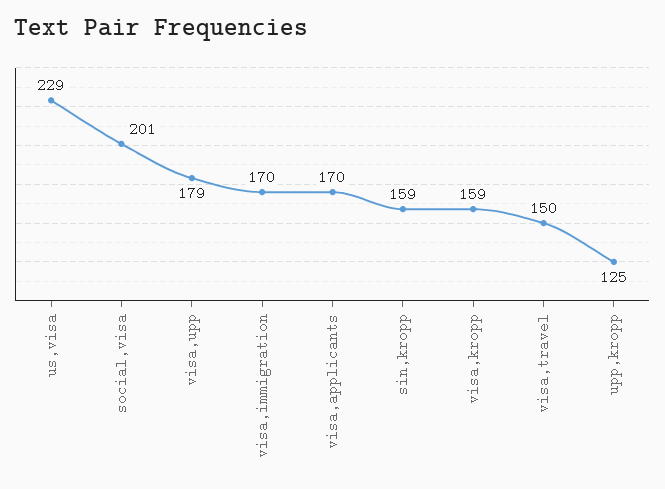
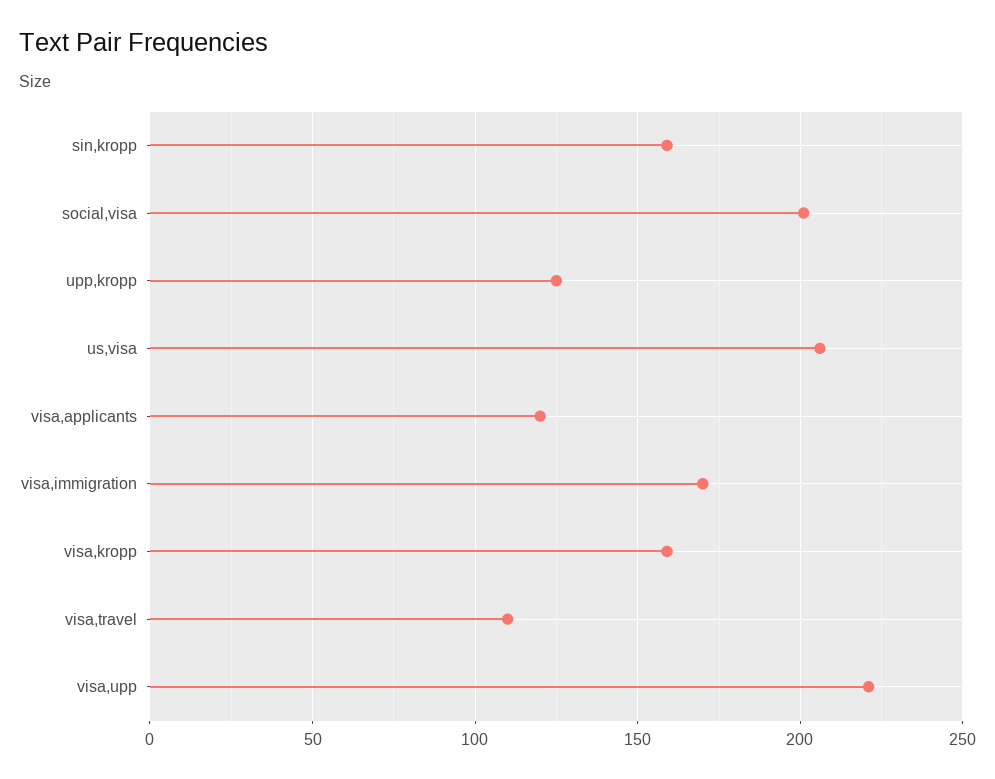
us,visa: 229 -> 205
visa,upp: 179 -> 220
visa,applicants: 170 -> 120
visa,travel: 150 -> 110

